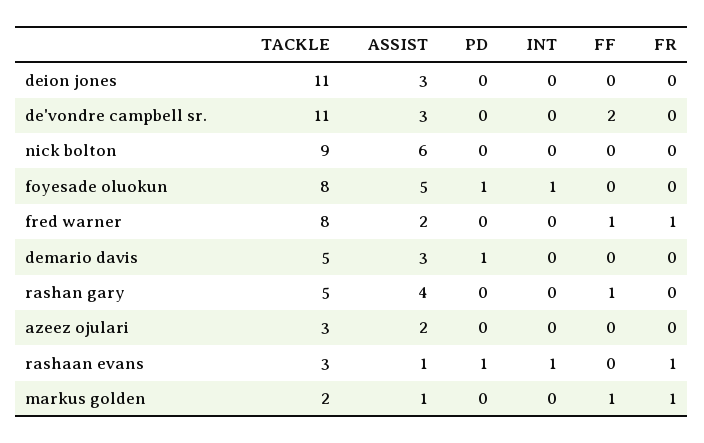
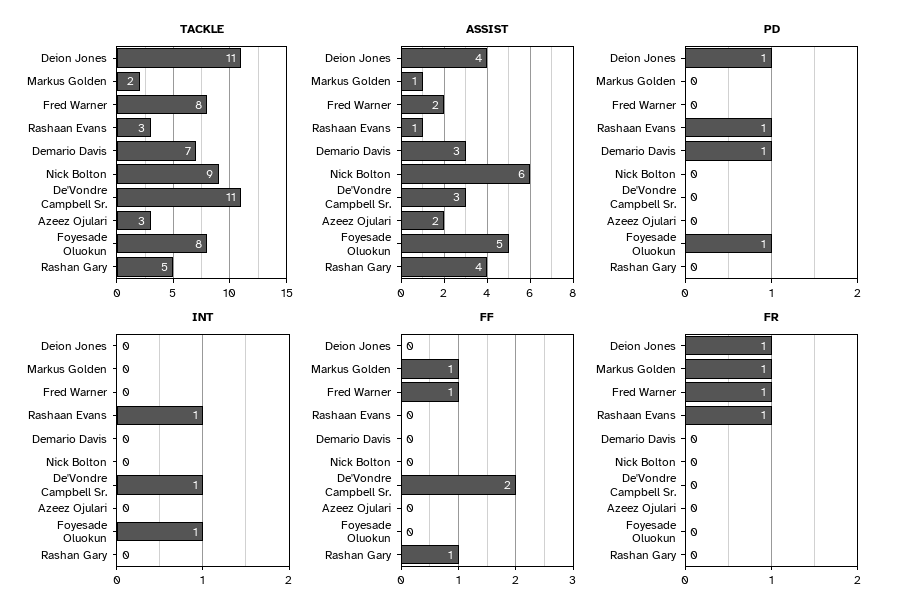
ASSIST, deion jones: 3 -> 4
PD, deion jones: 0 -> 1
FR, deion jones: 0 -> 1
INT, de'vondre campbell sr.: 0 -> 1
TACKLE, demario davis: 5 -> 7

